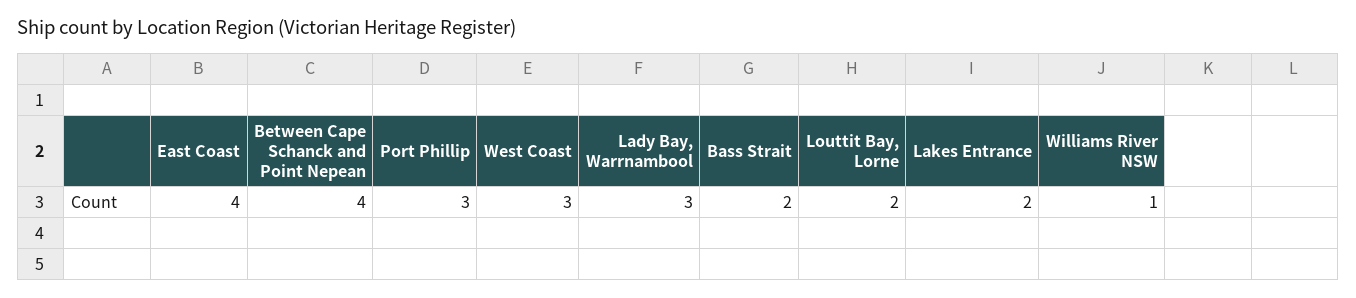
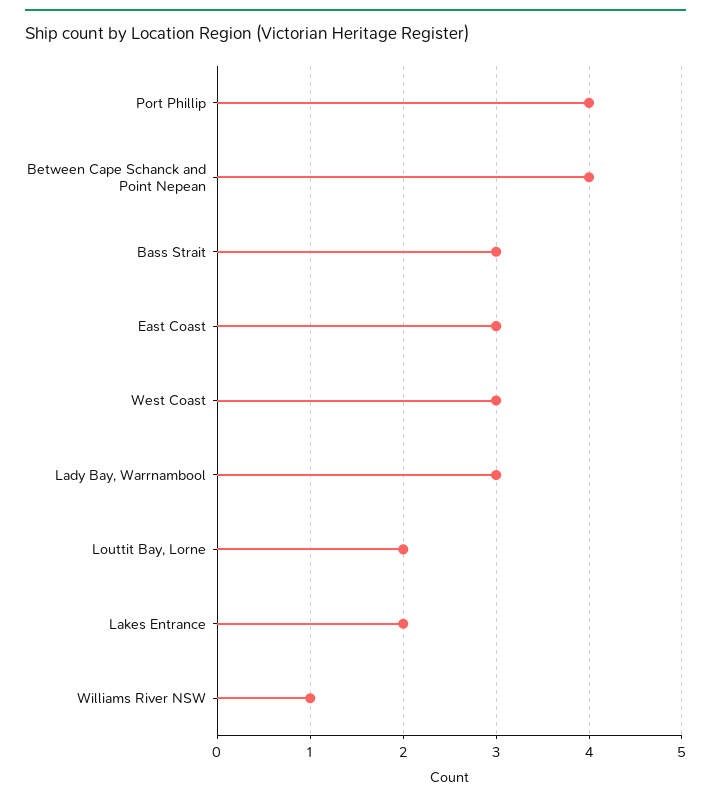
East Coast: 4 -> 3
Port Phillip: 3 -> 4
Bass Strait: 2 -> 3

